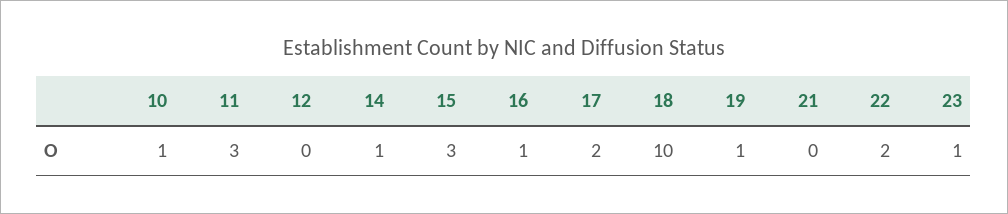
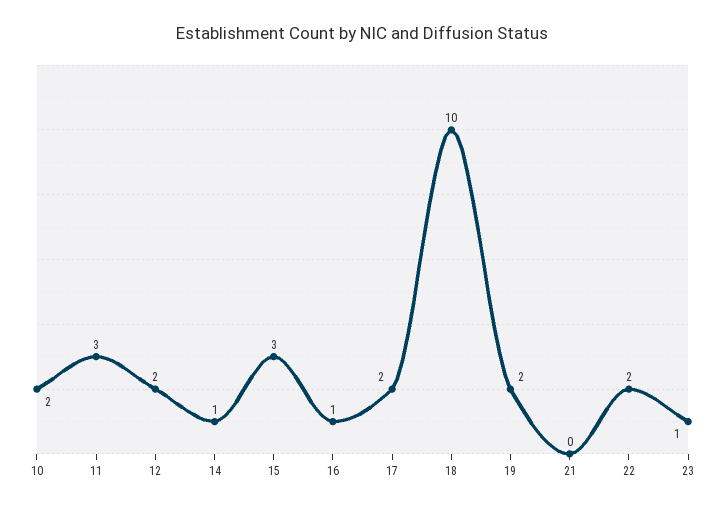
10: 1 -> 2
12: 0 -> 2
19: 1 -> 2

